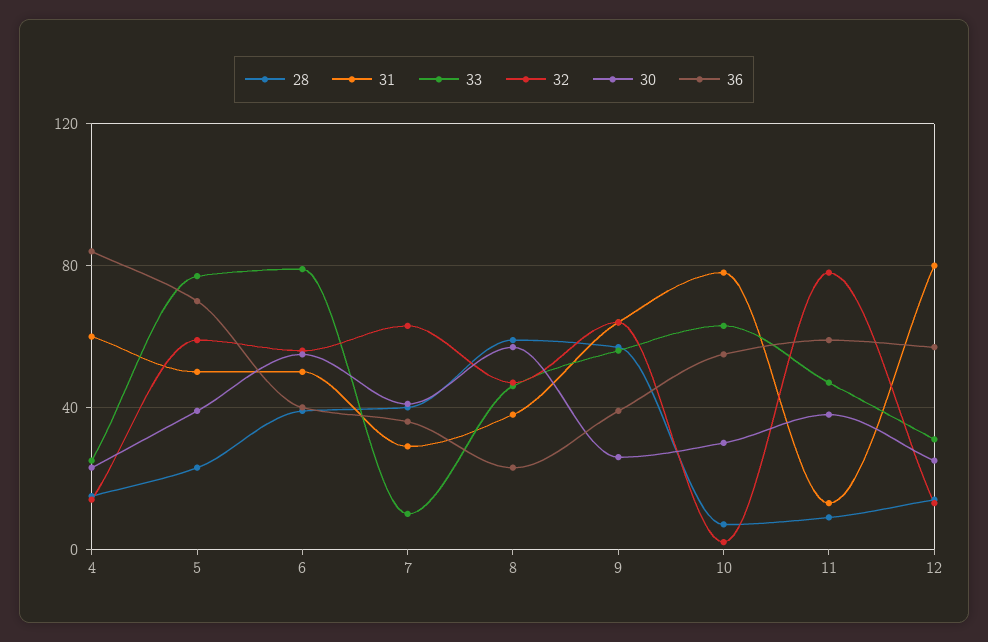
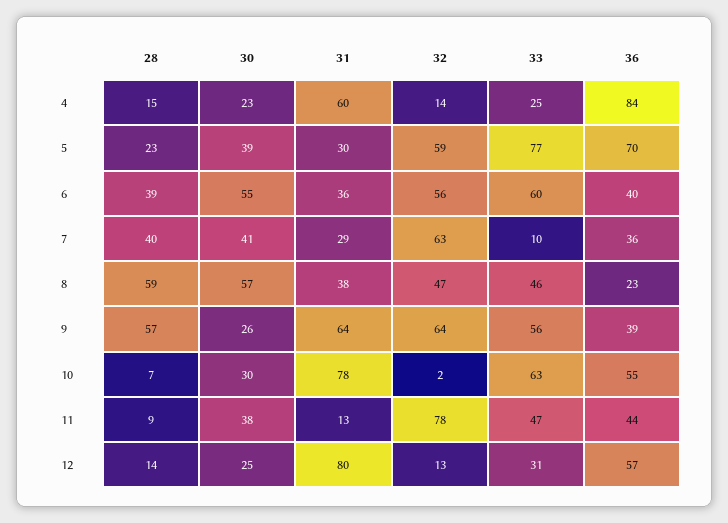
31, 5: 50 -> 30
31, 6: 50 -> 36
33, 6: 80 -> 60
36, 11: 60 -> 44

